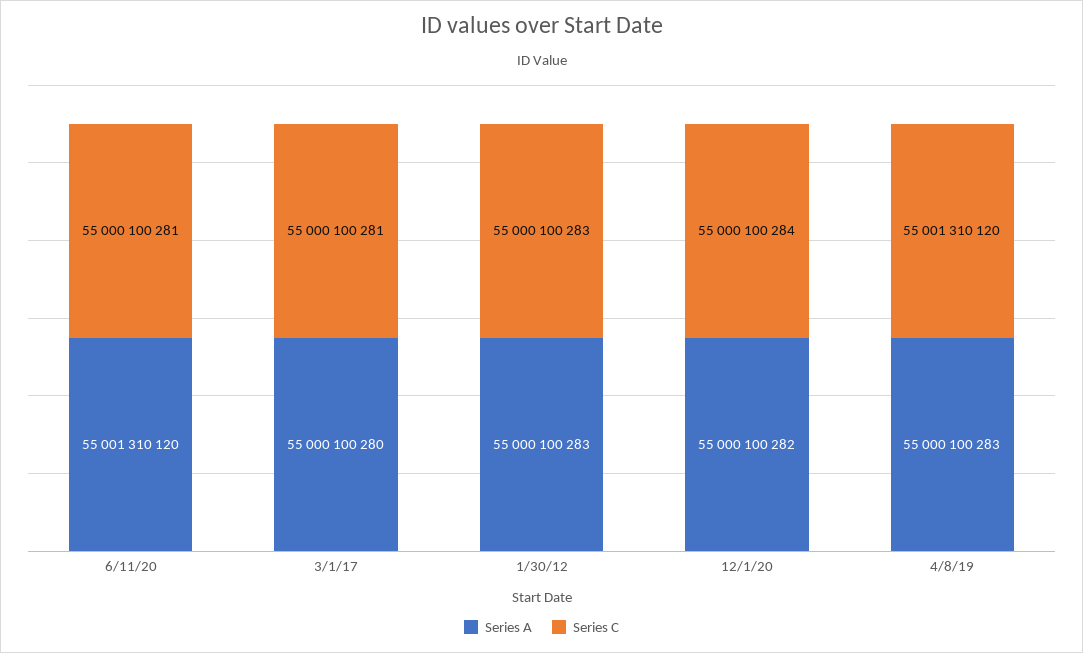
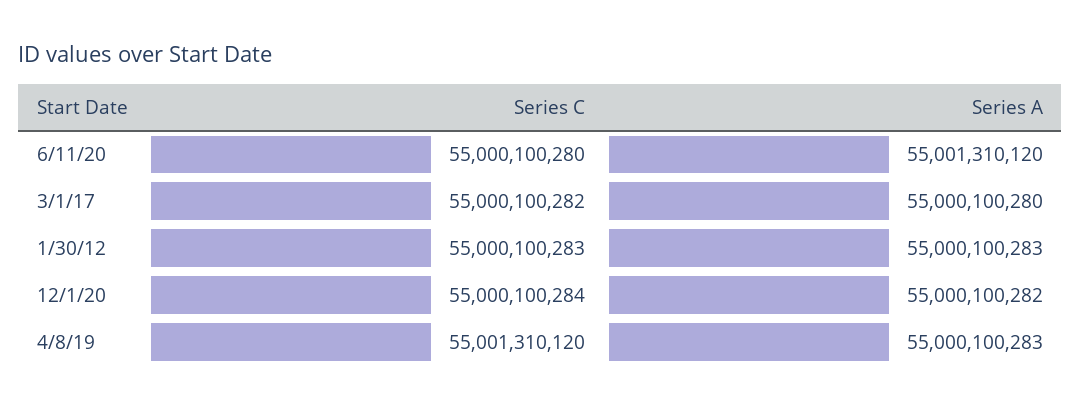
Series C, 6/11/20: 55000100281 -> 55000100280
Series C, 3/1/17: 55000100281 -> 55000100282

